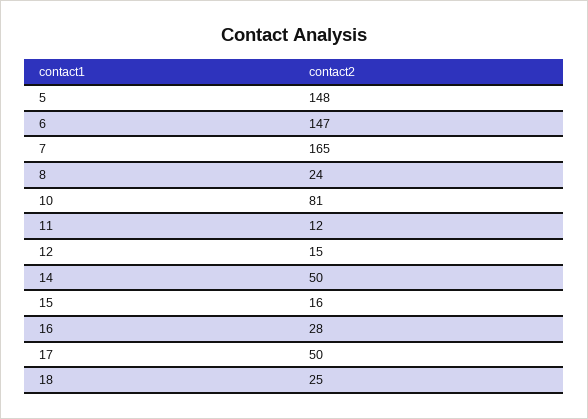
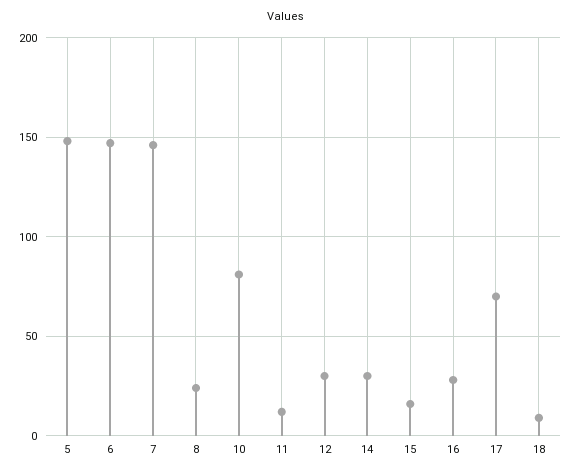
7: 165 -> 145
12: 15 -> 30
14: 50 -> 30
17: 50 -> 70
18: 25 -> 10

